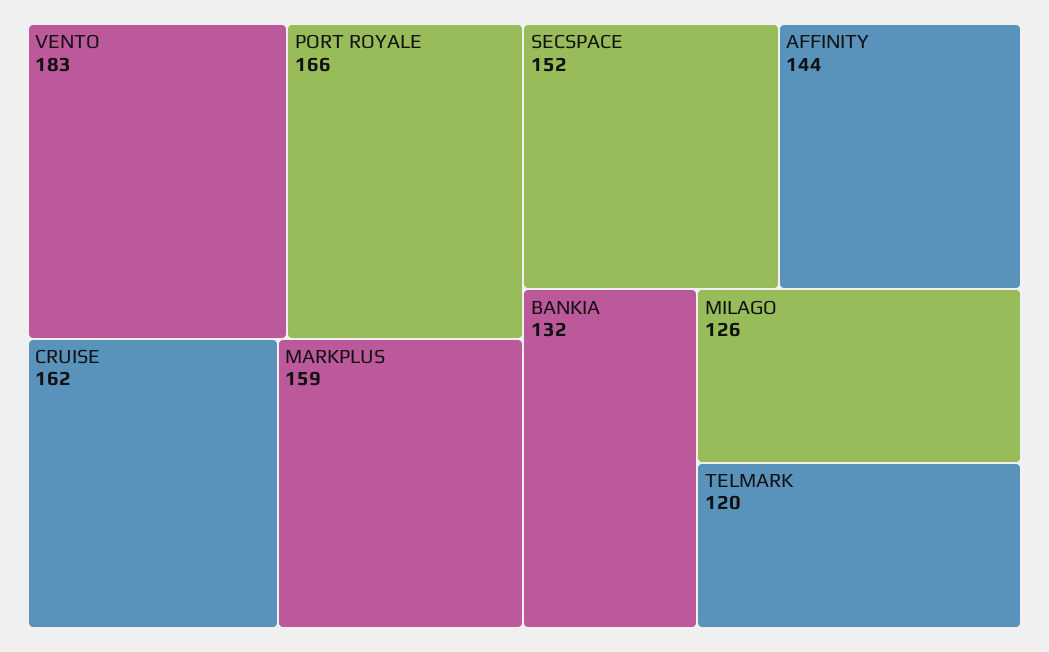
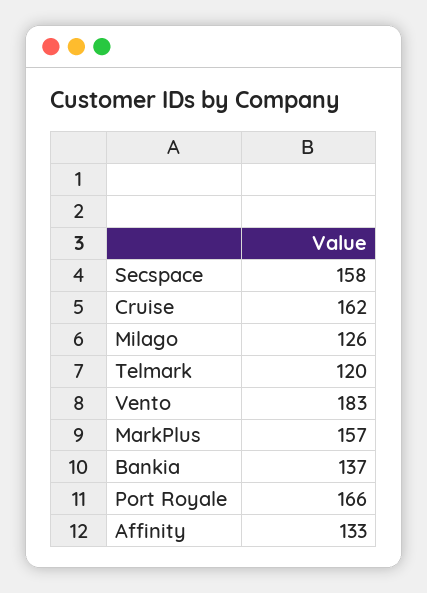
MARKPLUS: 159 -> 157
SECSPACE: 152 -> 158
AFFINITY: 144 -> 133
BANKIA: 132 -> 137

